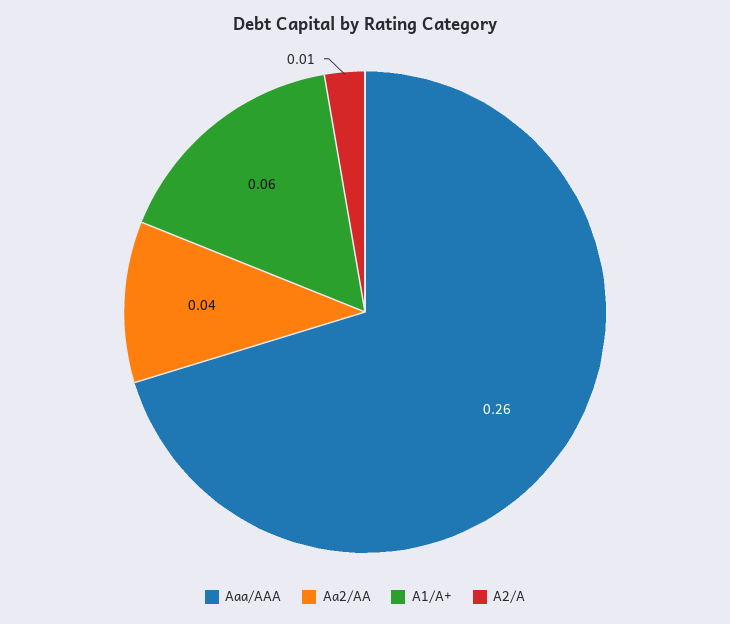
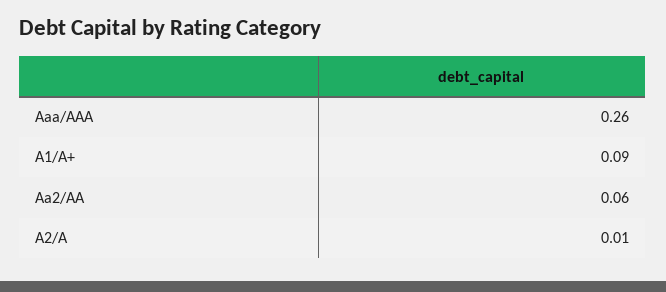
Aa2/AA: 0.04 -> 0.06
A1/A+: 0.06 -> 0.09

